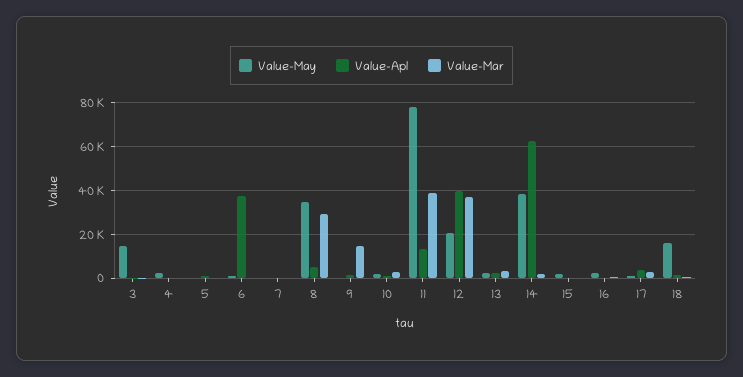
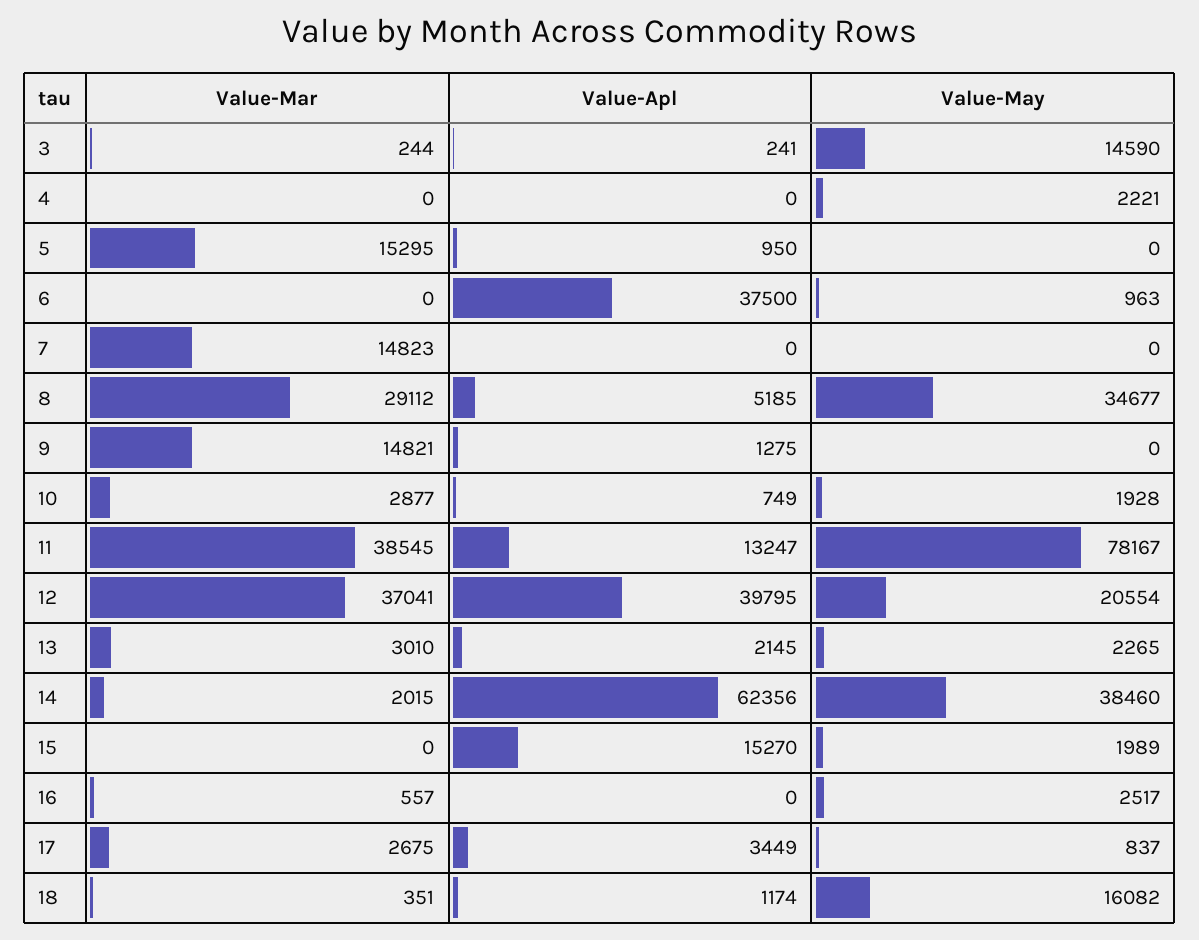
Value-Mar, 5: 0 -> 15295
Value-Mar, 7: 0 -> 14823
Value-Apl, 15: 0 -> 15270

